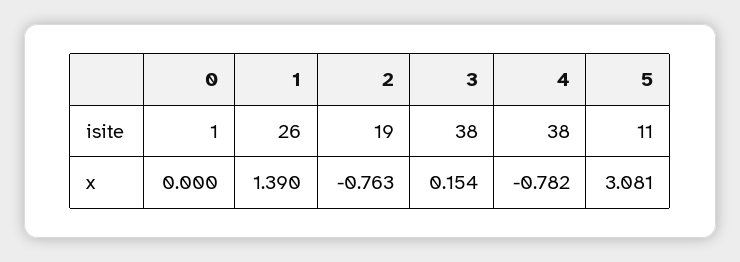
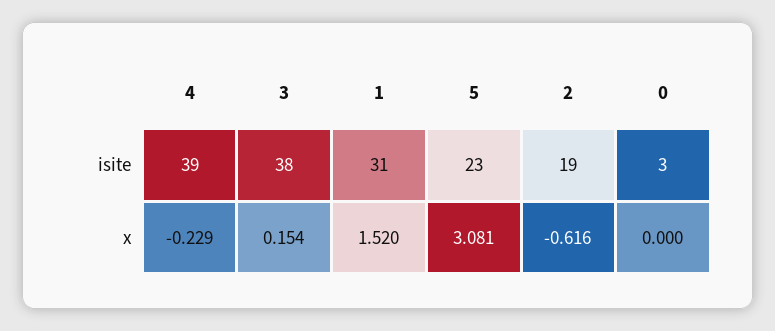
0, isite: 1 -> 3
1, isite: 26 -> 31
4, isite: 38 -> 39
5, isite: 11 -> 23
1, x: 1.39 -> 1.52
2, x: -0.763 -> -0.616
4, x: -0.782 -> -0.229

